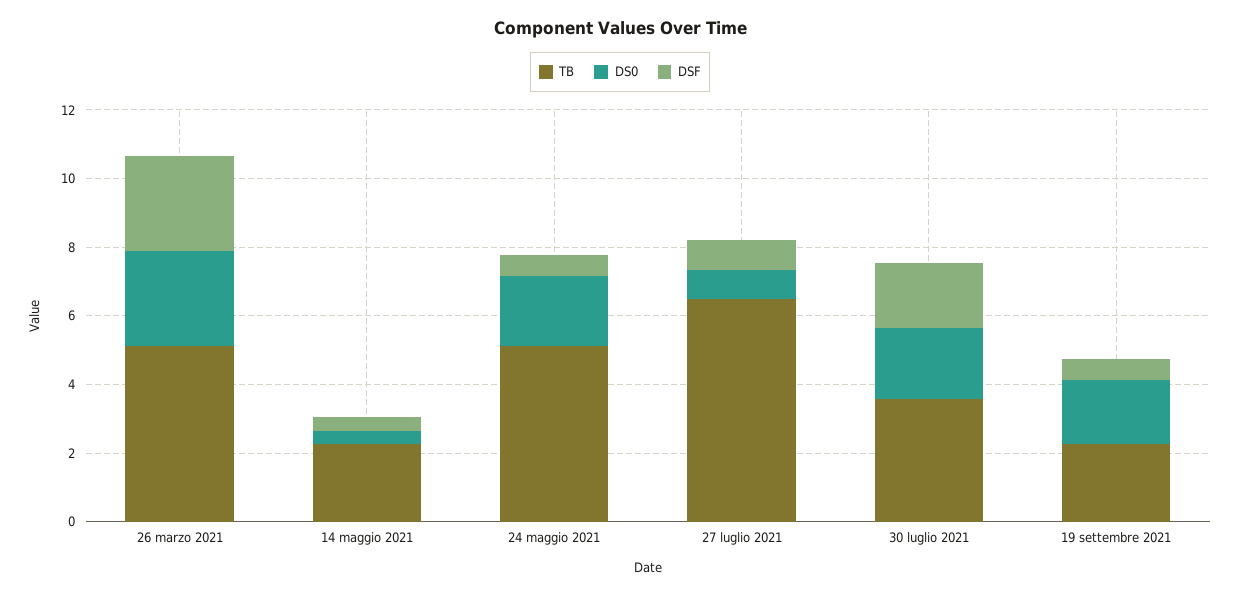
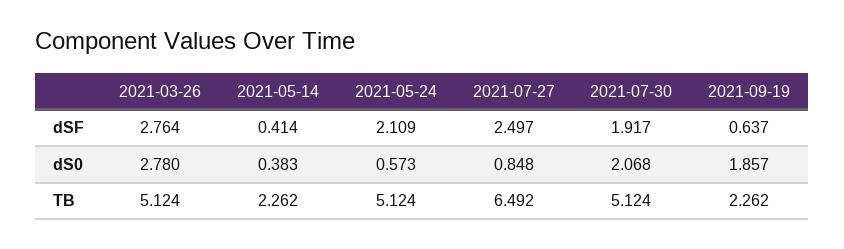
DS0, 24 maggio 2021: 2 -> 0.573
DSF, 24 maggio 2021: 0.5 -> 2.109
DSF, 27 luglio 2021: 1 -> 2.497
TB, 30 luglio 2021: 3.5 -> 5.124

